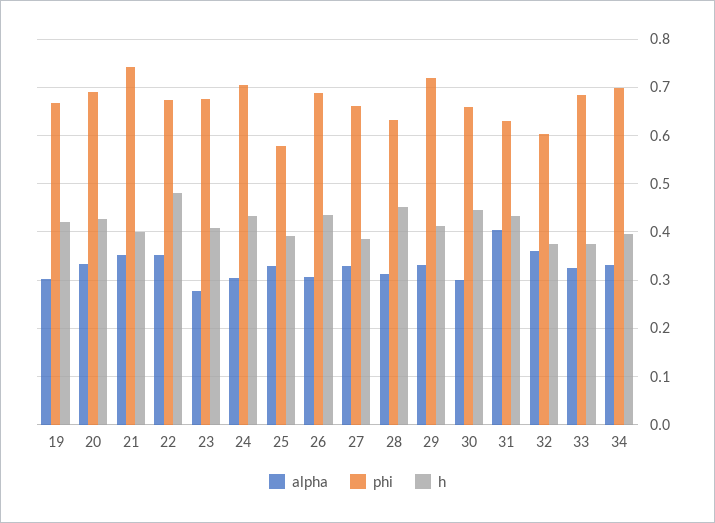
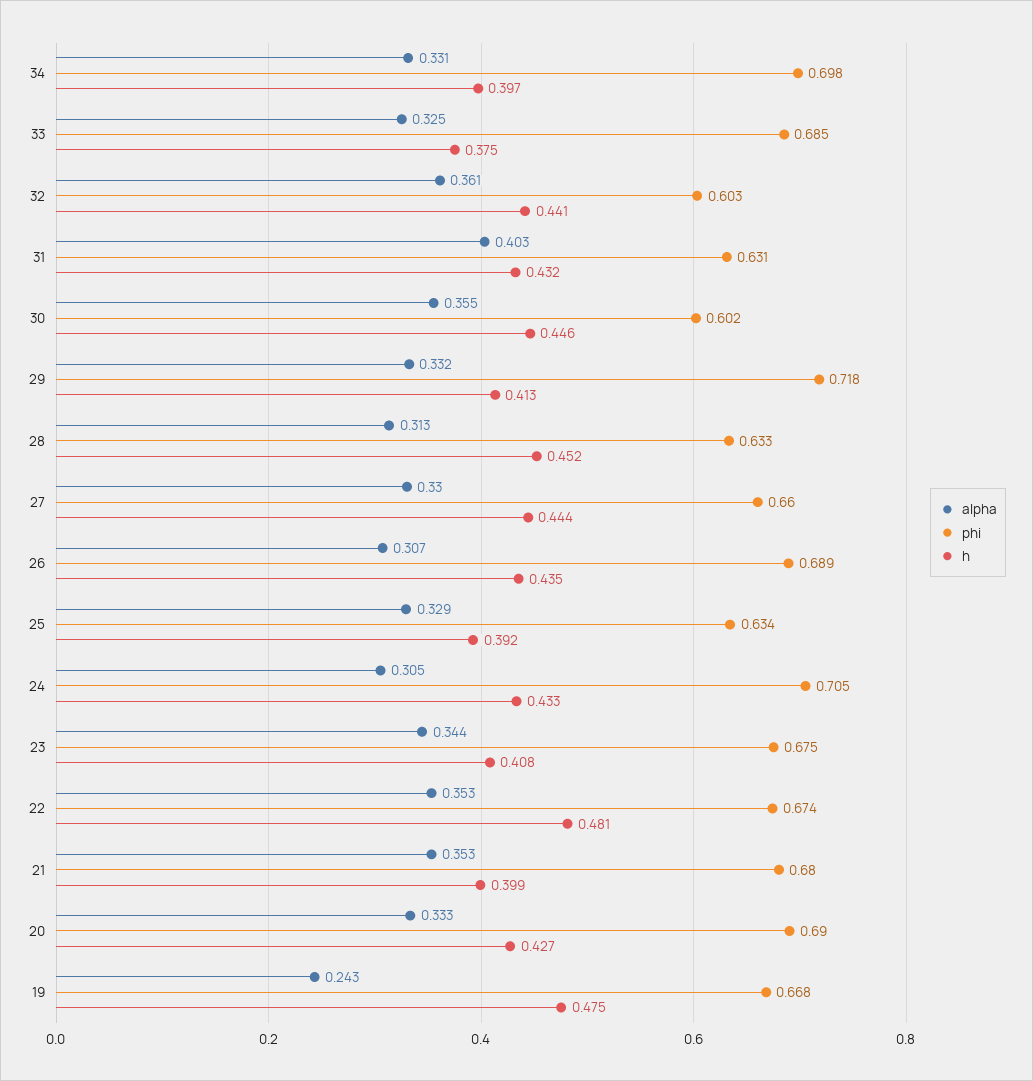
alpha, 19: 0.3 -> 0.243
h, 19: 0.42 -> 0.475
phi, 21: 0.74 -> 0.68
alpha, 23: 0.28 -> 0.344
phi, 25: 0.58 -> 0.634
h, 27: 0.38 -> 0.444
alpha, 30: 0.3 -> 0.355
phi, 30: 0.66 -> 0.602
h, 32: 0.38 -> 0.441

